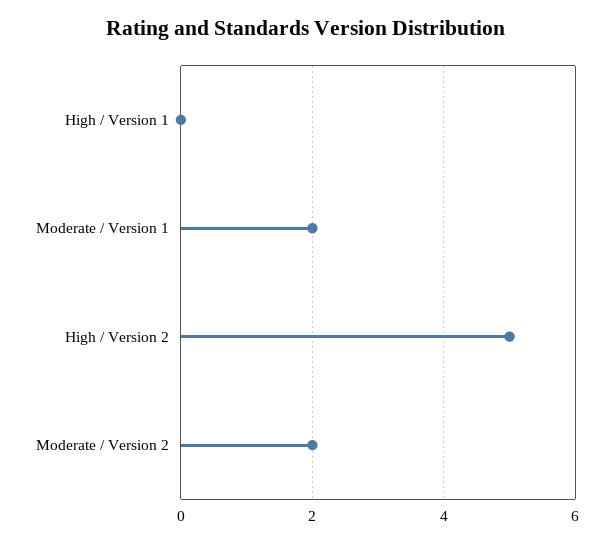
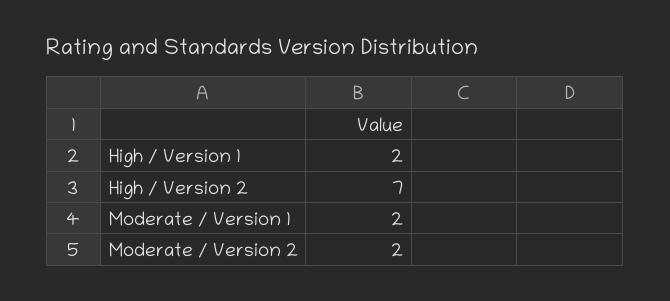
High / Version 1: 0 -> 2
High / Version 2: 5 -> 7

